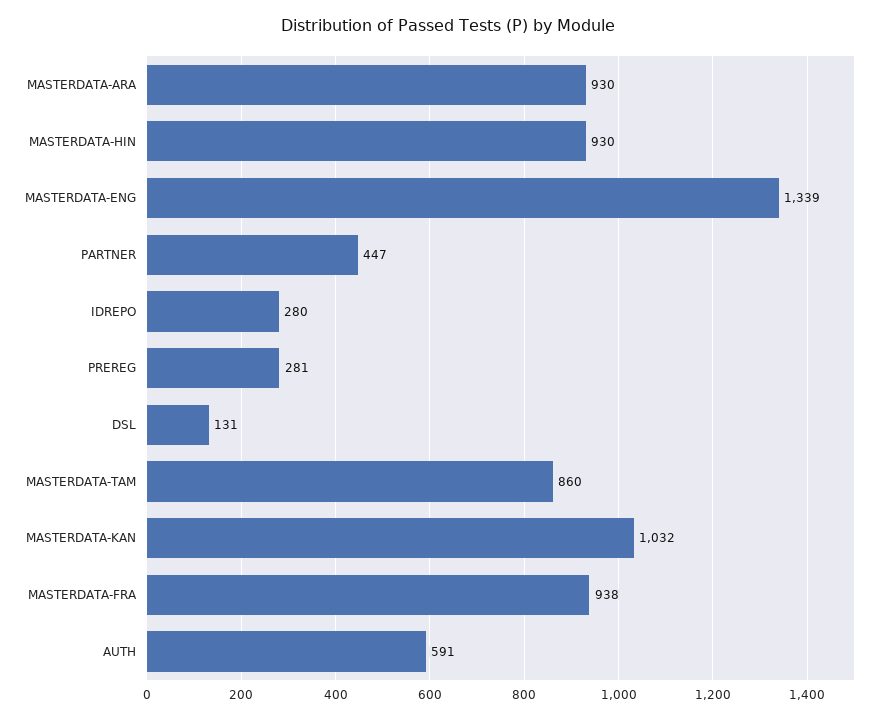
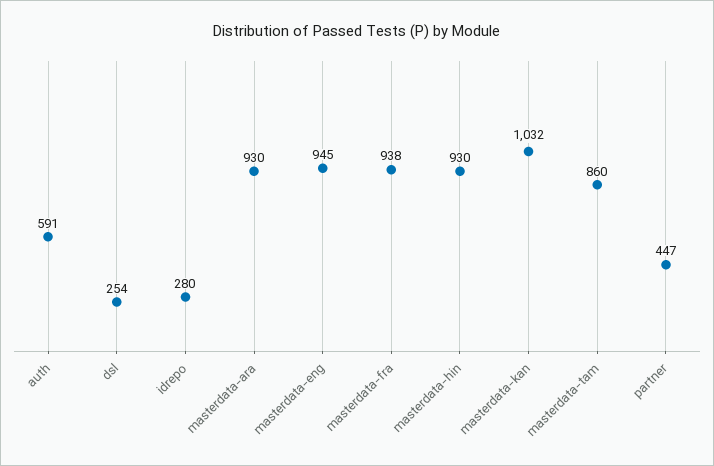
MASTERDATA-ENG: 1339 -> 945
PREREG: 281 -> none
DSL: 131 -> 254

